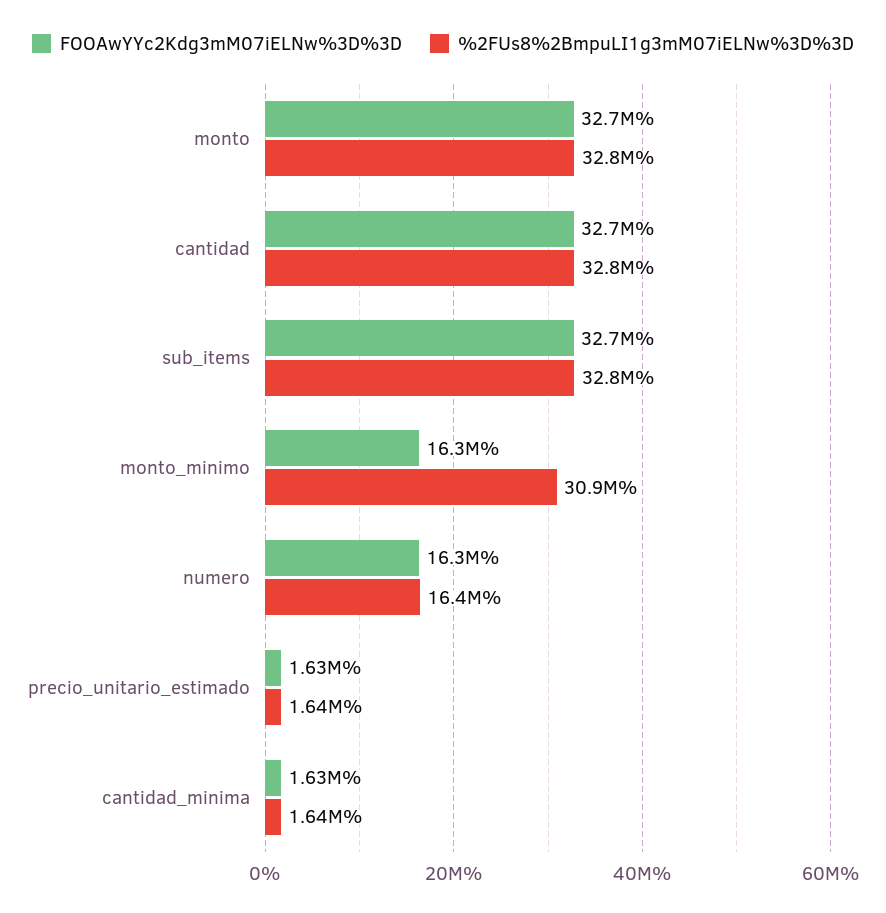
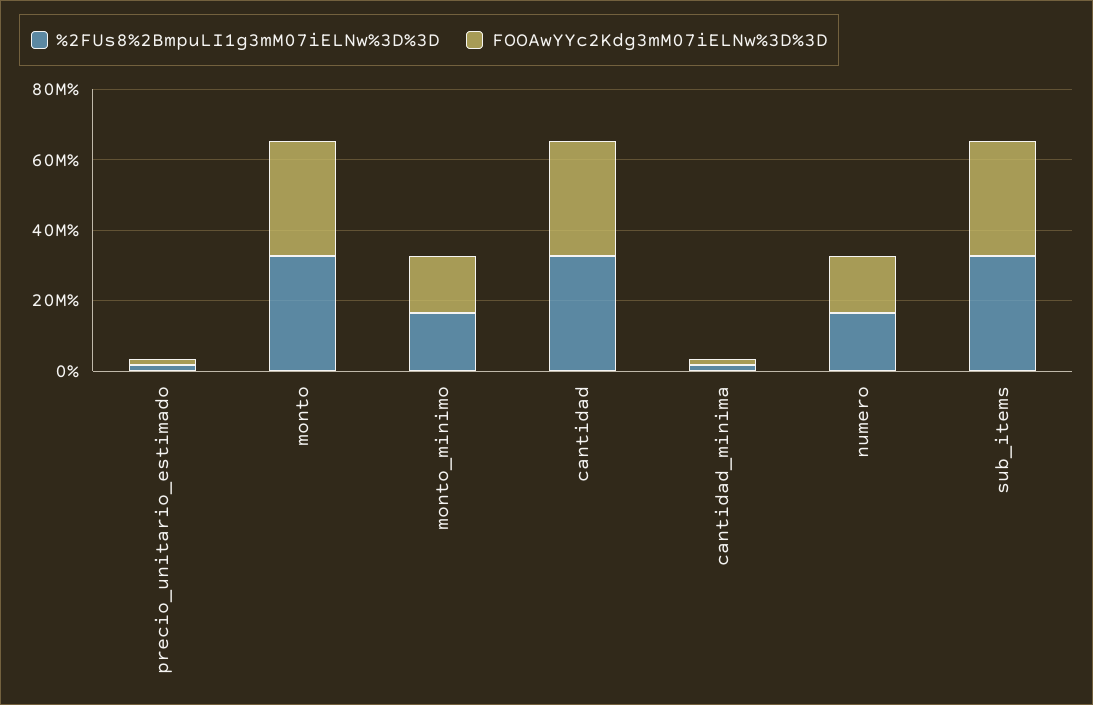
%2FUs8%2BmpuLI1g3mM07iELNw%3D%3D, monto_minimo: 30900000 -> 15000000

